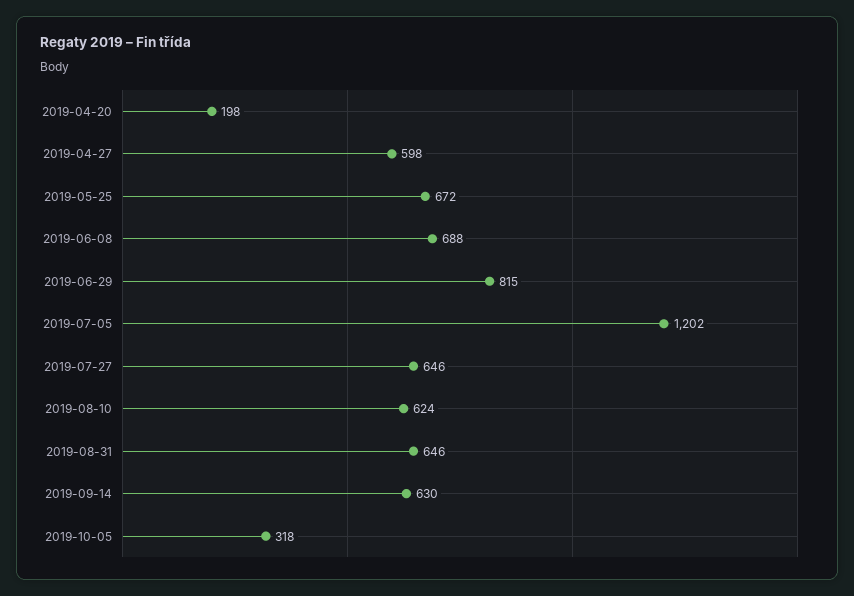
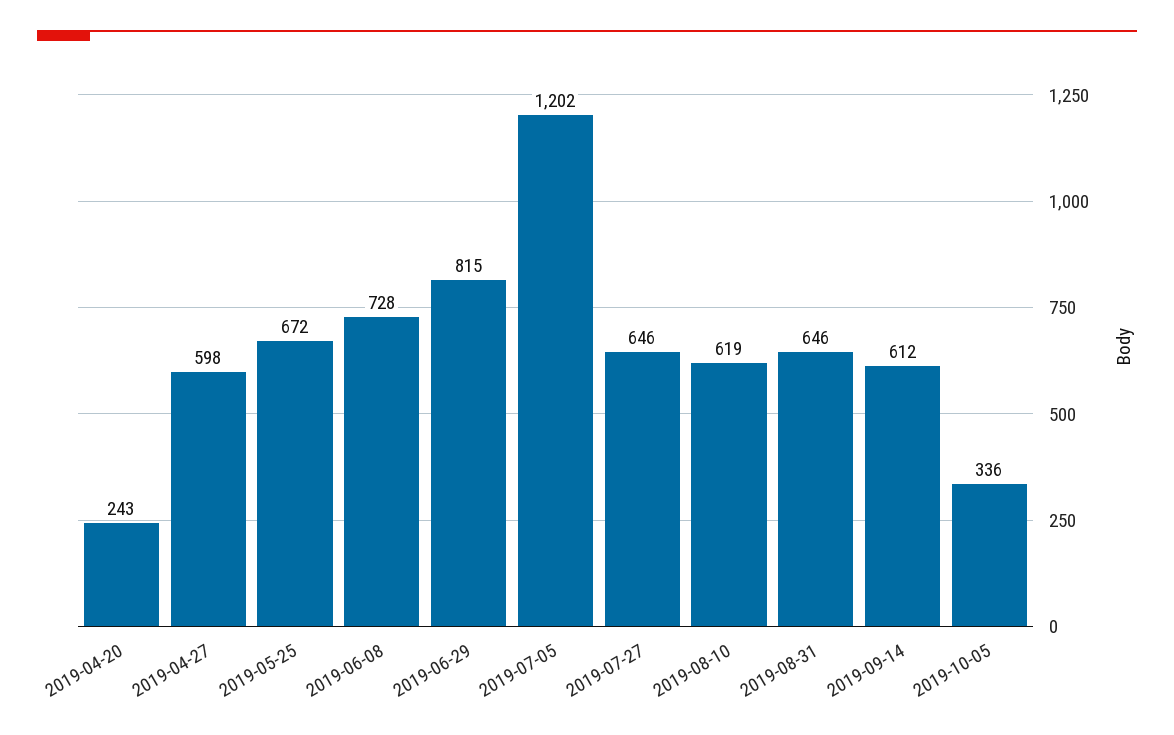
2019-04-20: 198 -> 243
2019-06-08: 688 -> 728
2019-08-10: 624 -> 619
2019-09-14: 630 -> 612
2019-10-05: 318 -> 336

